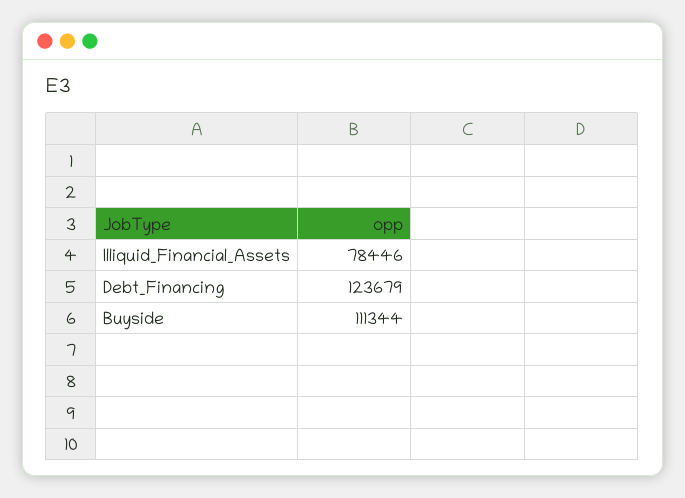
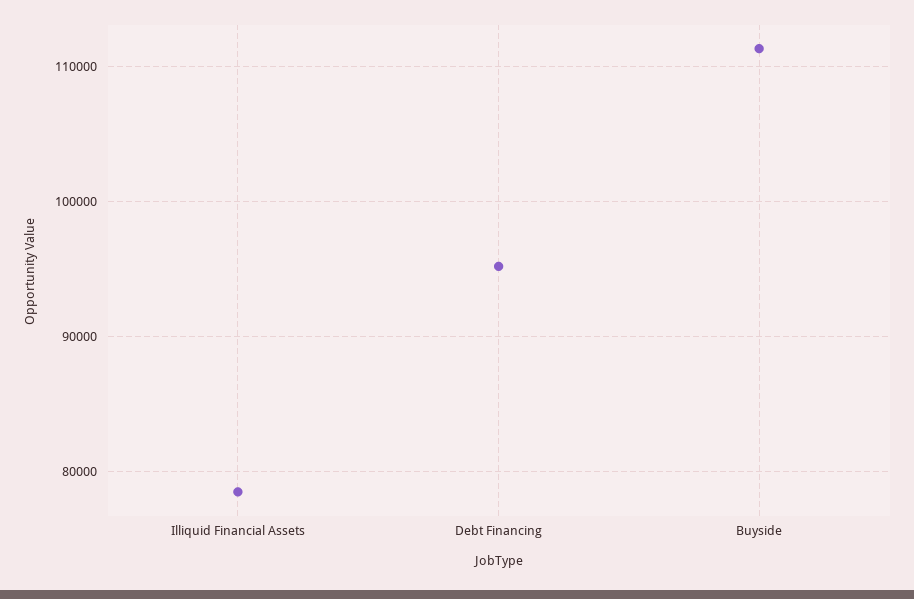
Debt_Financing: 123679 -> 95000

